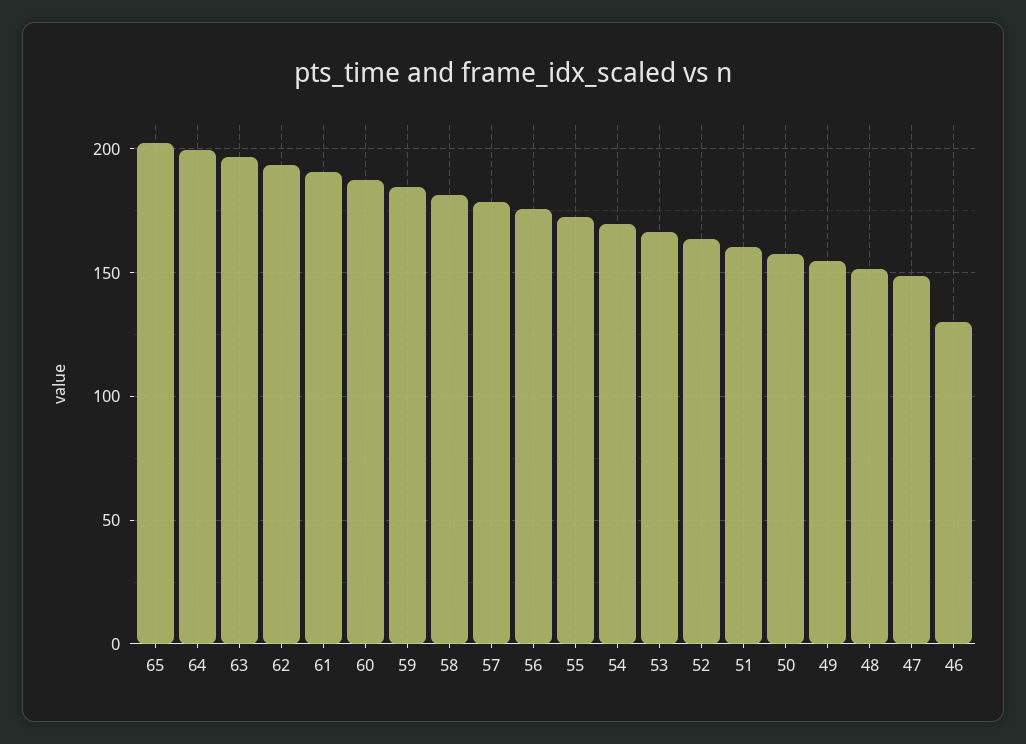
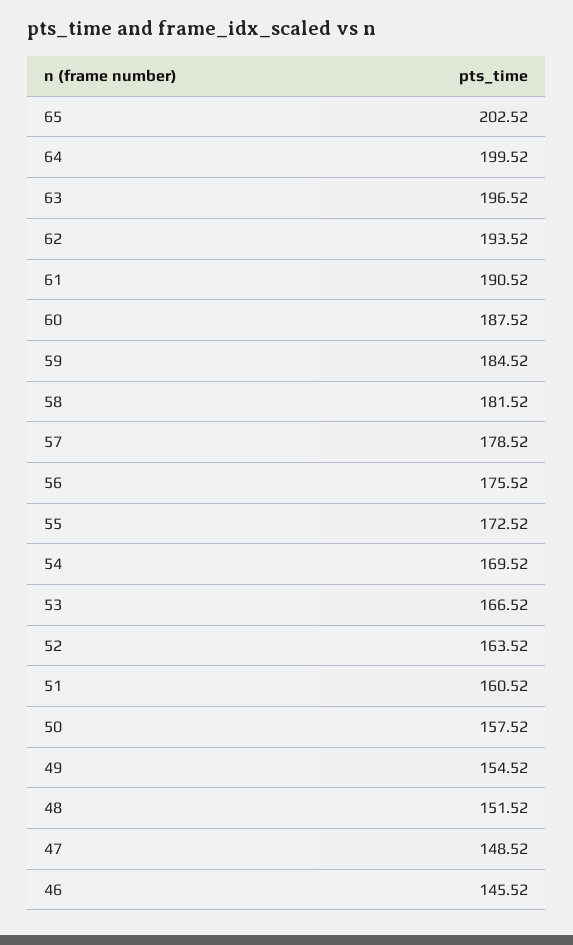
46: 130 -> 145.52

